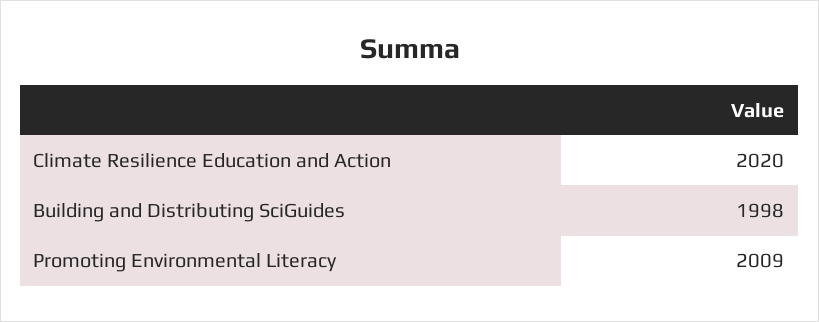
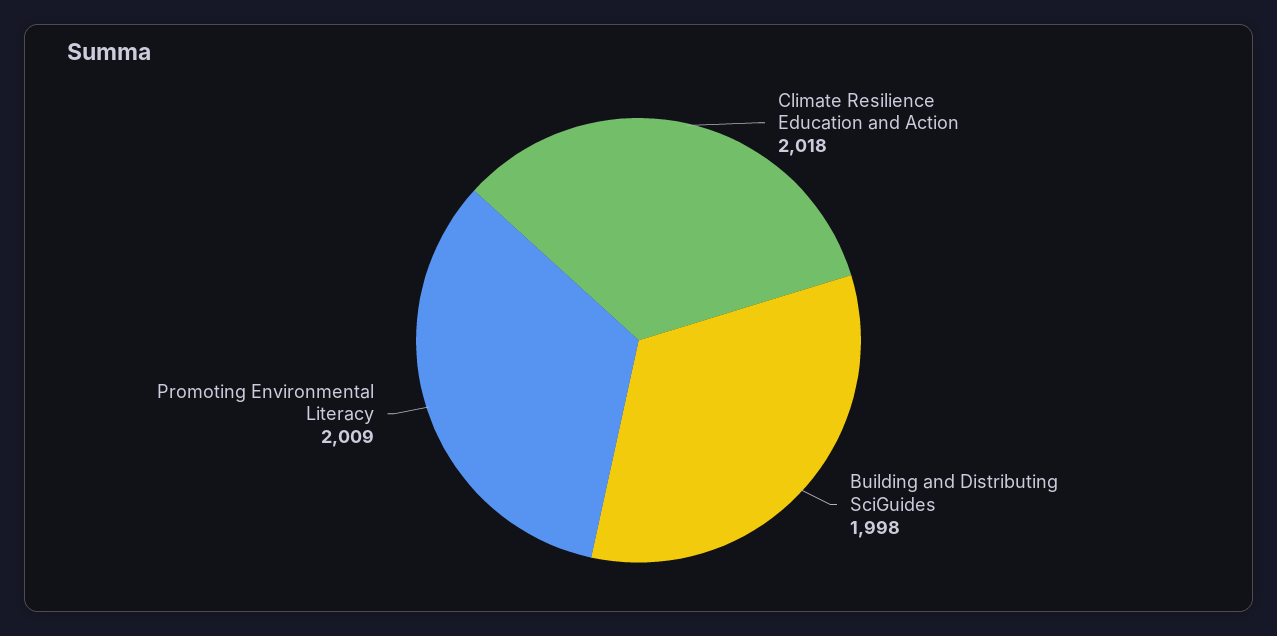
Climate Resilience Education and Action: 2020 -> 2018

